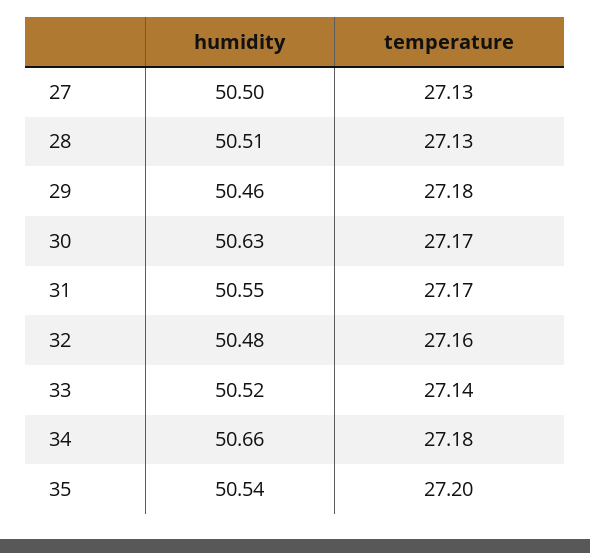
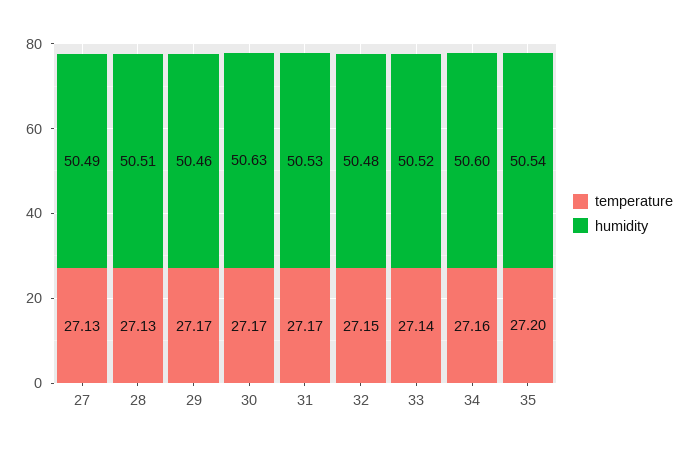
humidity, 27: 50.5 -> 50.49
temperature, 29: 27.18 -> 27.17
humidity, 31: 50.55 -> 50.53
temperature, 32: 27.16 -> 27.15
humidity, 34: 50.66 -> 50.6
temperature, 34: 27.18 -> 27.16

